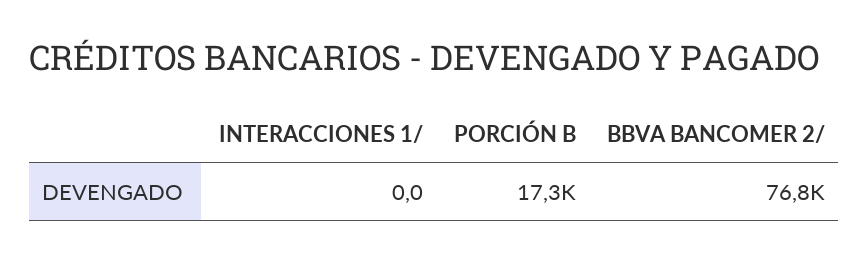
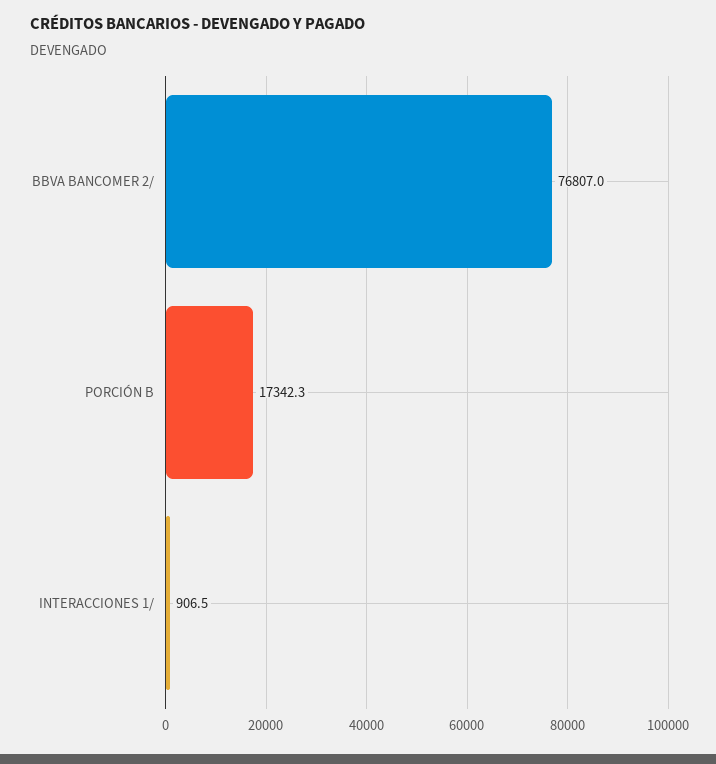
INTERACCIONES 1/: 0 -> 906.5

